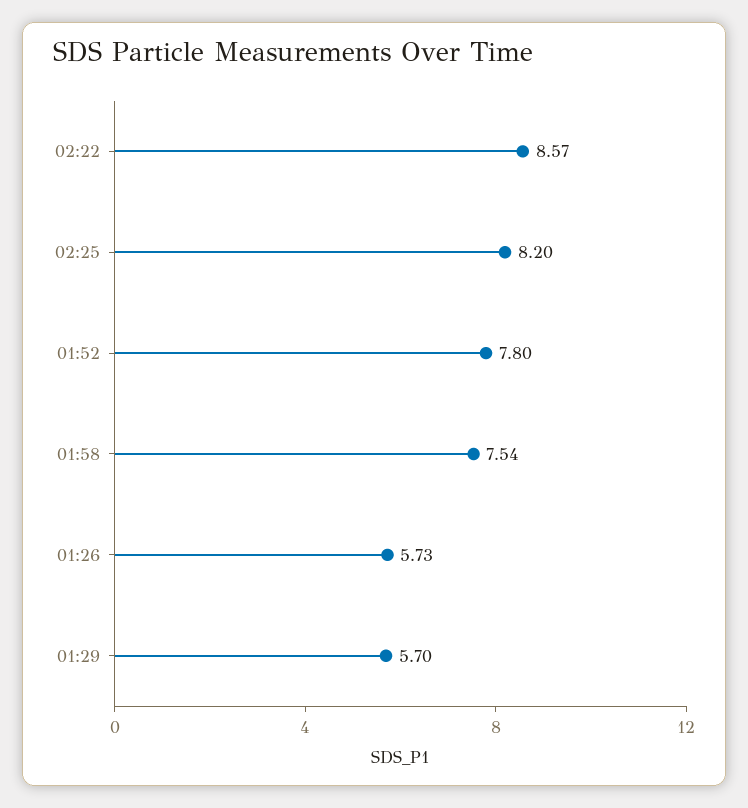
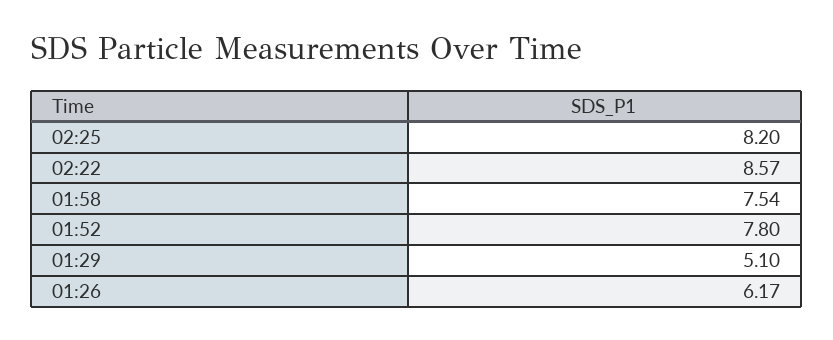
01:26: 5.73 -> 6.17
01:29: 5.7 -> 5.1

